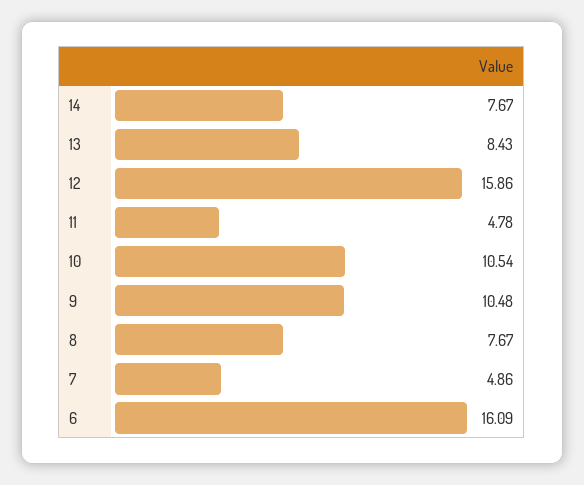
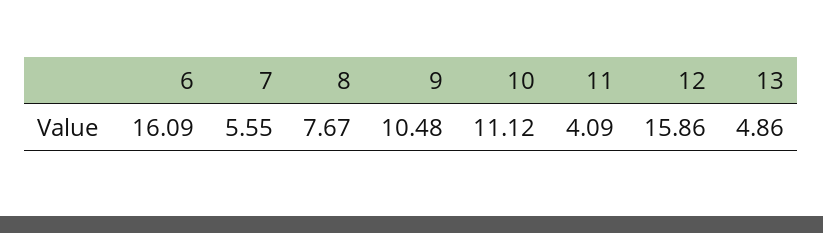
14: 7.67 -> none
13: 8.43 -> 4.86
11: 4.78 -> 4.09
10: 10.54 -> 11.12
7: 4.86 -> 5.55

